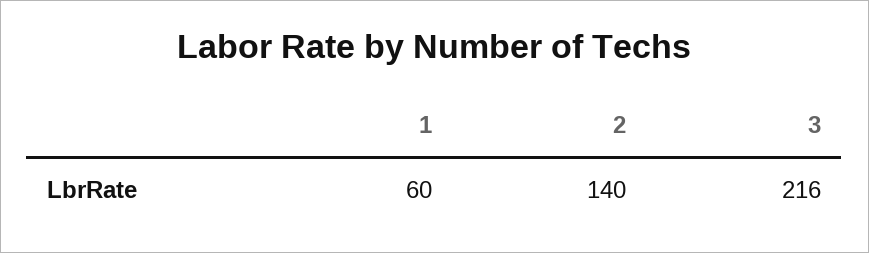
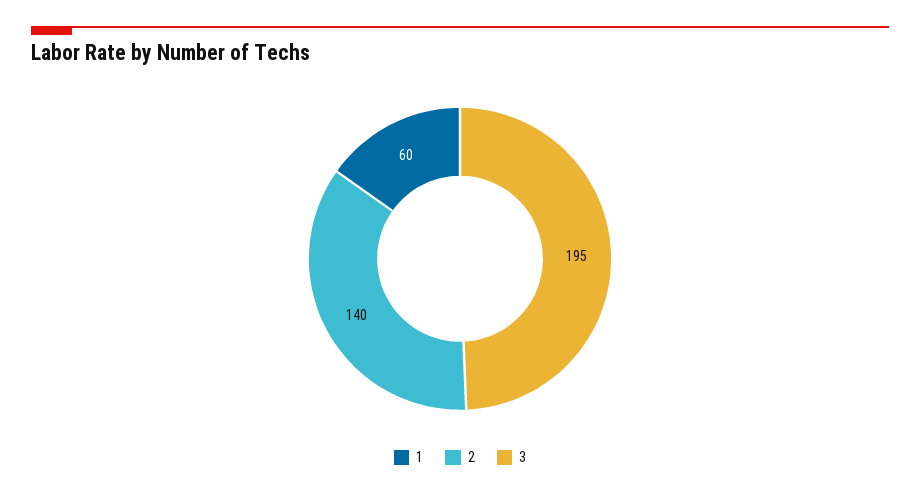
3: 216 -> 195

